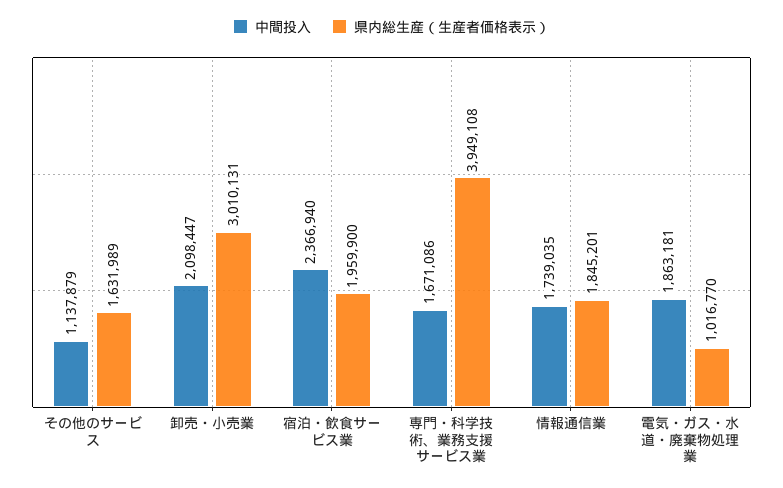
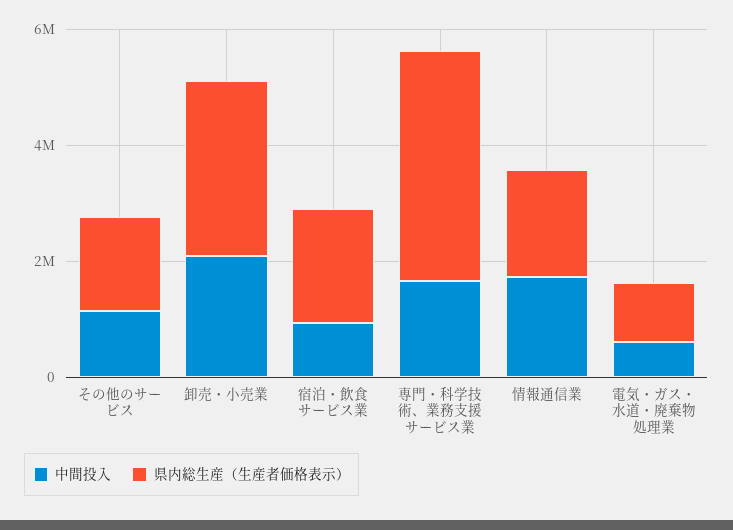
中間投入, 宿泊・飲食サービス業: 2366940 -> 1000000
中間投入, 電気・ガス・水道・廃棄物処理業: 1863181 -> 500000

